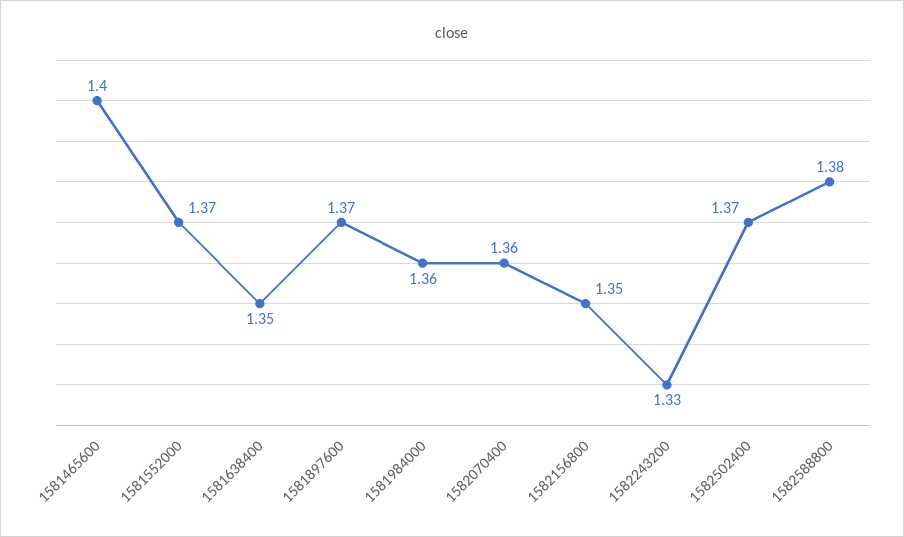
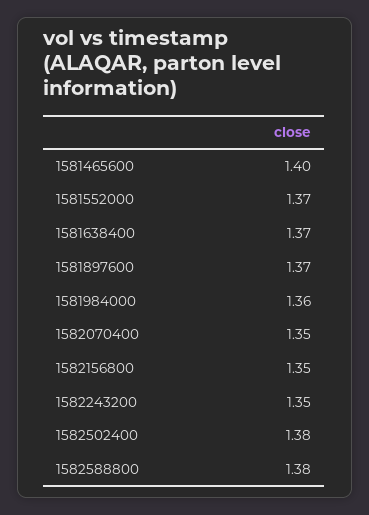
1581638400: 1.35 -> 1.37
1582070400: 1.36 -> 1.35
1582243200: 1.33 -> 1.35
1582502400: 1.37 -> 1.38

